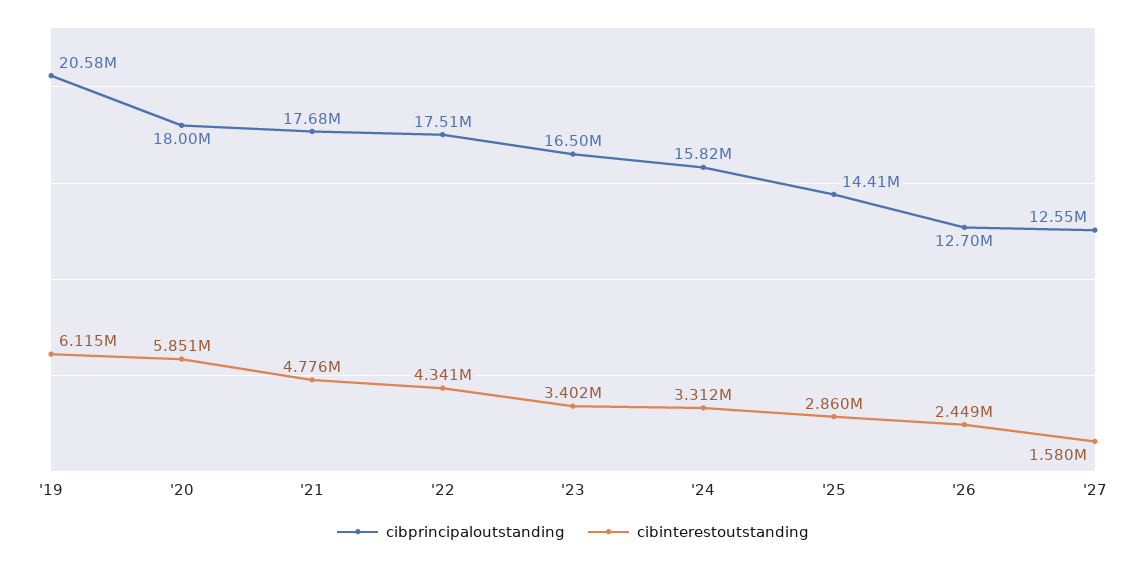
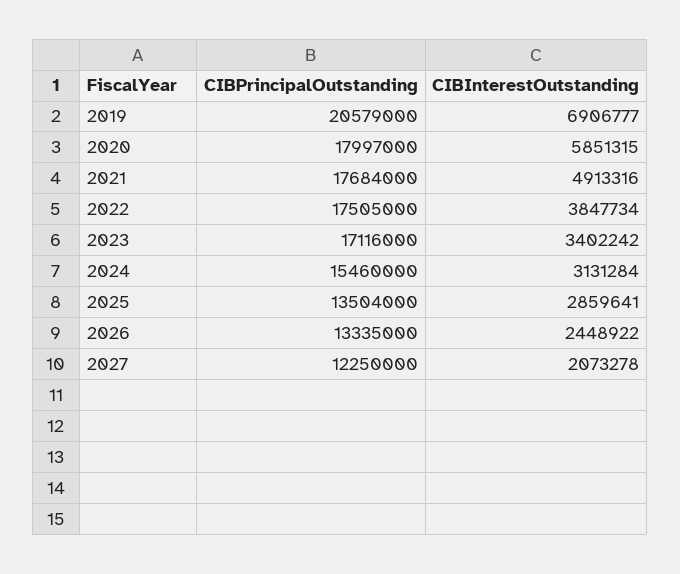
cibinterestoutstanding, '19: 6115000 -> 6906777
cibinterestoutstanding, '21: 4776000 -> 4913316
cibinterestoutstanding, '22: 4341000 -> 3847734
cibprincipaloutstanding, '23: 16500000 -> 17116000
cibprincipaloutstanding, '24: 15820000 -> 15460000
cibinterestoutstanding, '24: 3312000 -> 3131284
cibprincipaloutstanding, '25: 14410000 -> 13504000
cibprincipaloutstanding, '26: 12700000 -> 13335000
cibprincipaloutstanding, '27: 12550000 -> 12250000
cibinterestoutstanding, '27: 1580000 -> 2073278

